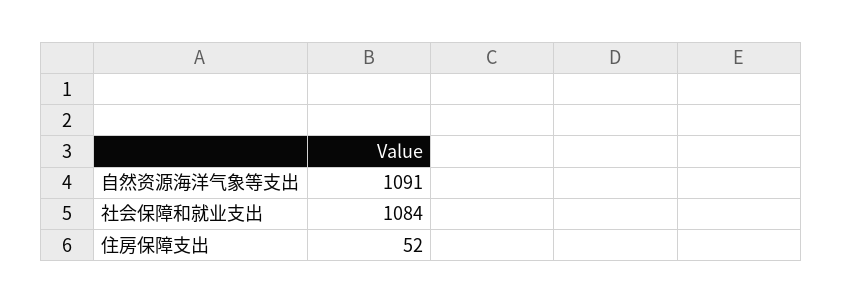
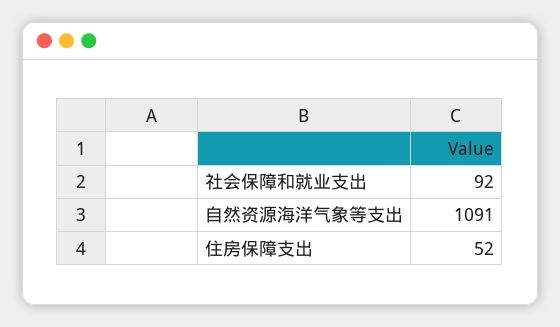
社会保障和就业支出: 1084 -> 92

